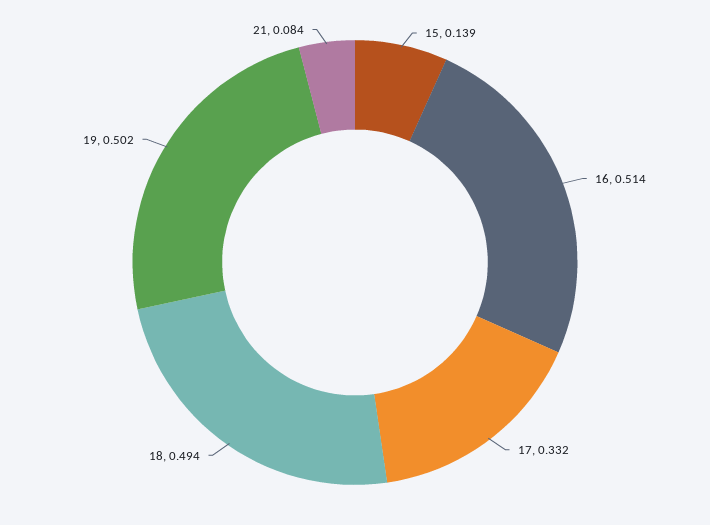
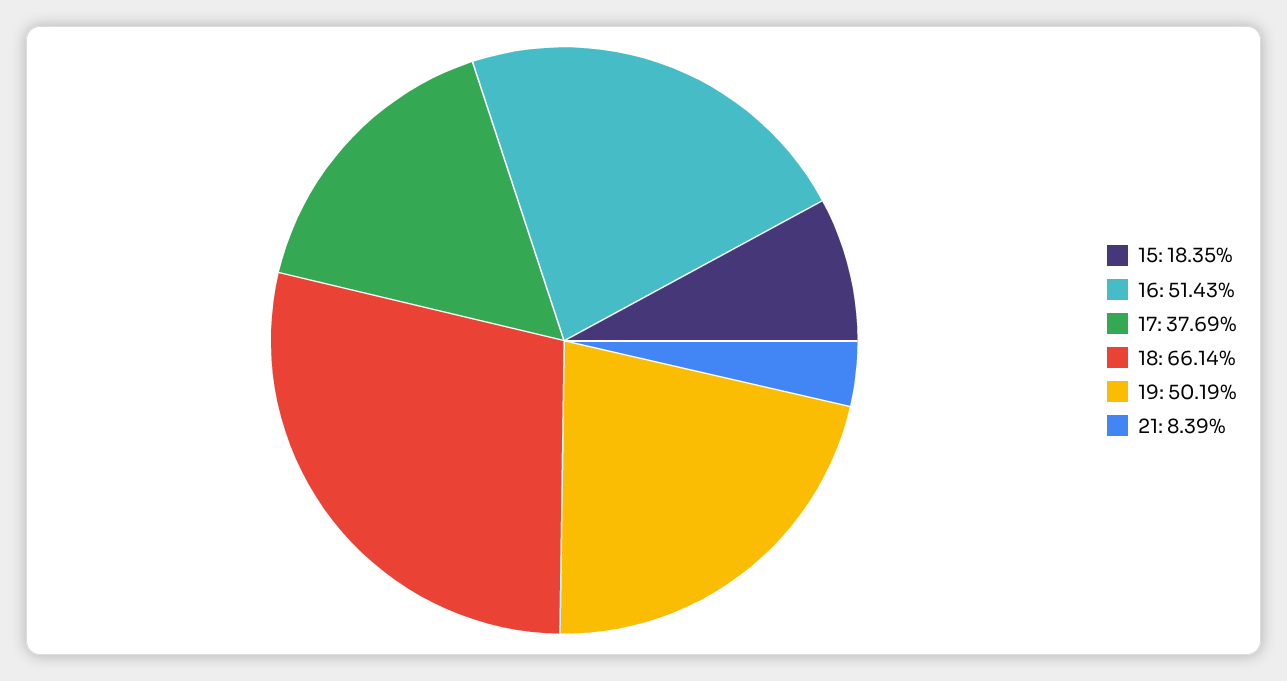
15: 0.139 -> 0.1835
17: 0.332 -> 0.3769
18: 0.494 -> 0.6614

